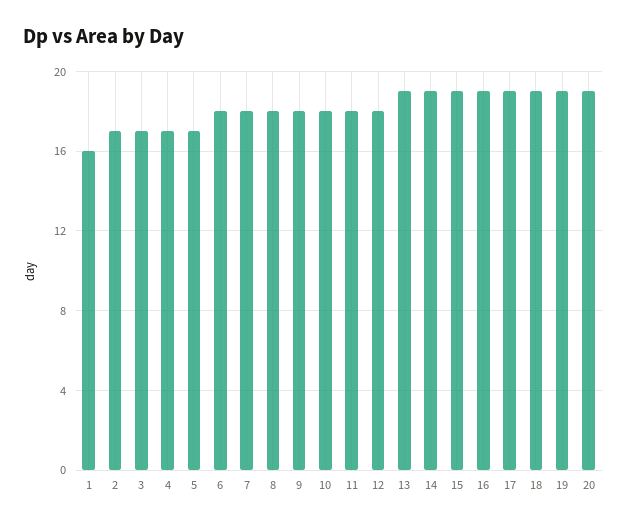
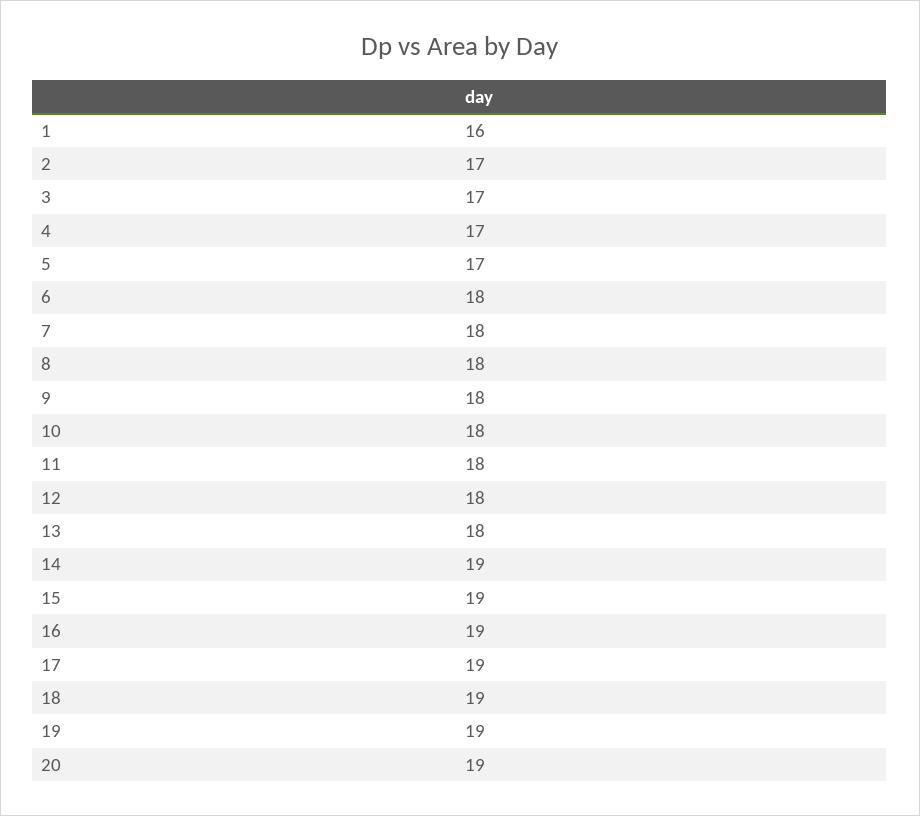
13: 19 -> 18

